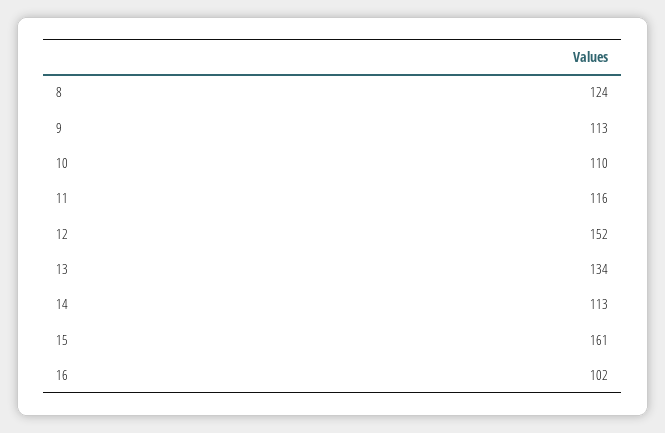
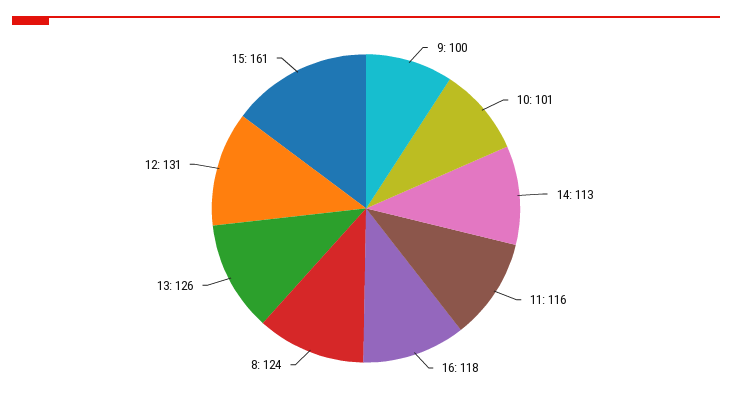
9: 113 -> 100
10: 110 -> 101
12: 152 -> 131
13: 134 -> 126
16: 102 -> 118

